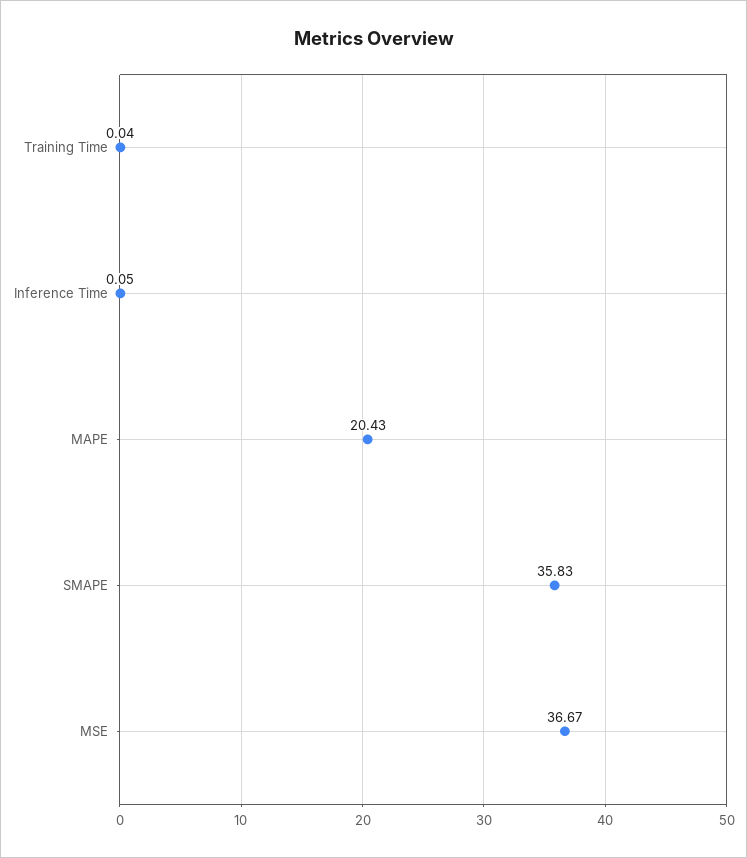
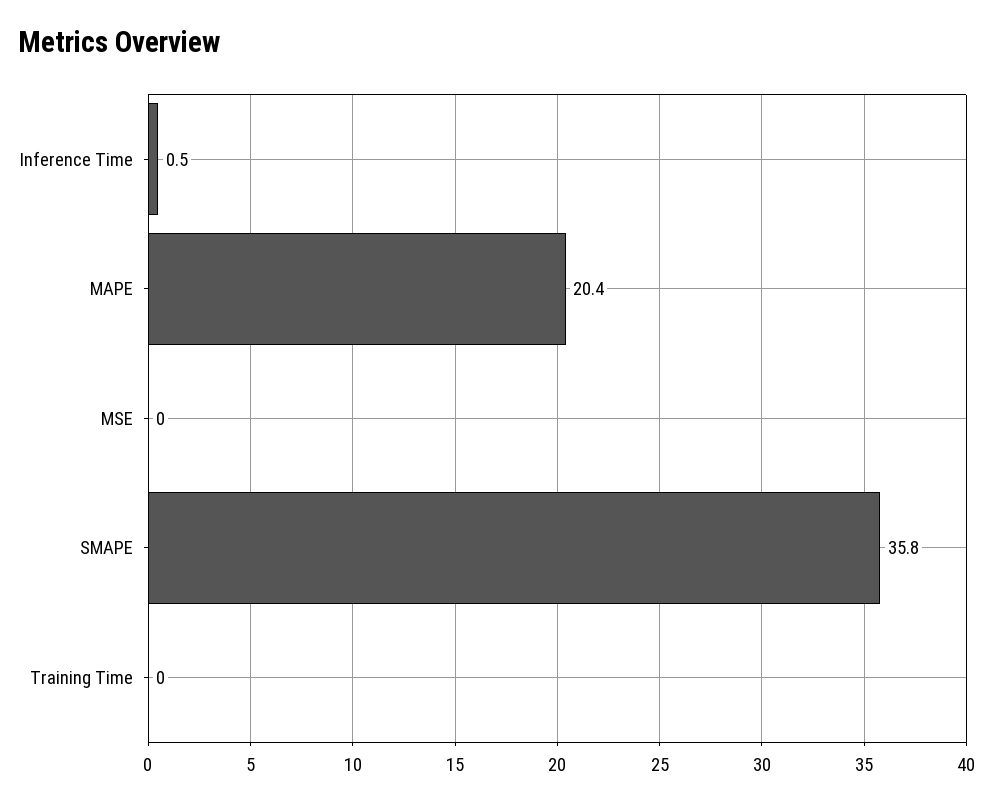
Inference Time: 0.05 -> 0.5
MSE: 36.67 -> 0

